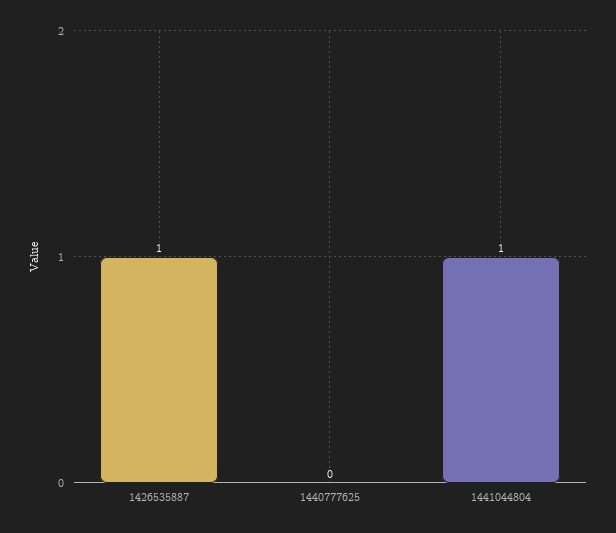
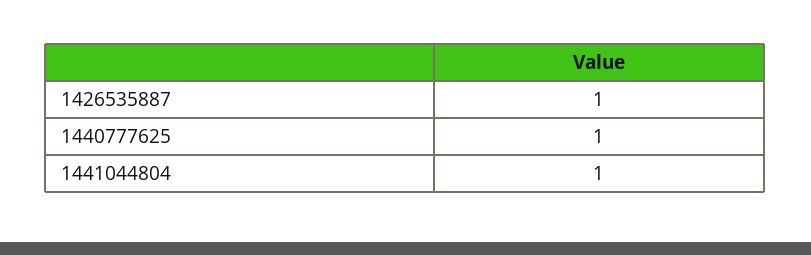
1440777625: 0 -> 1

